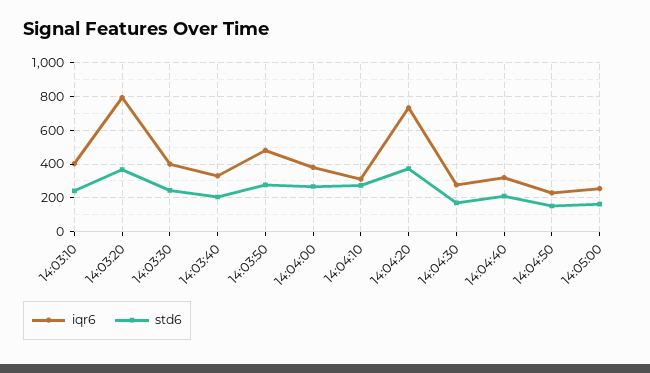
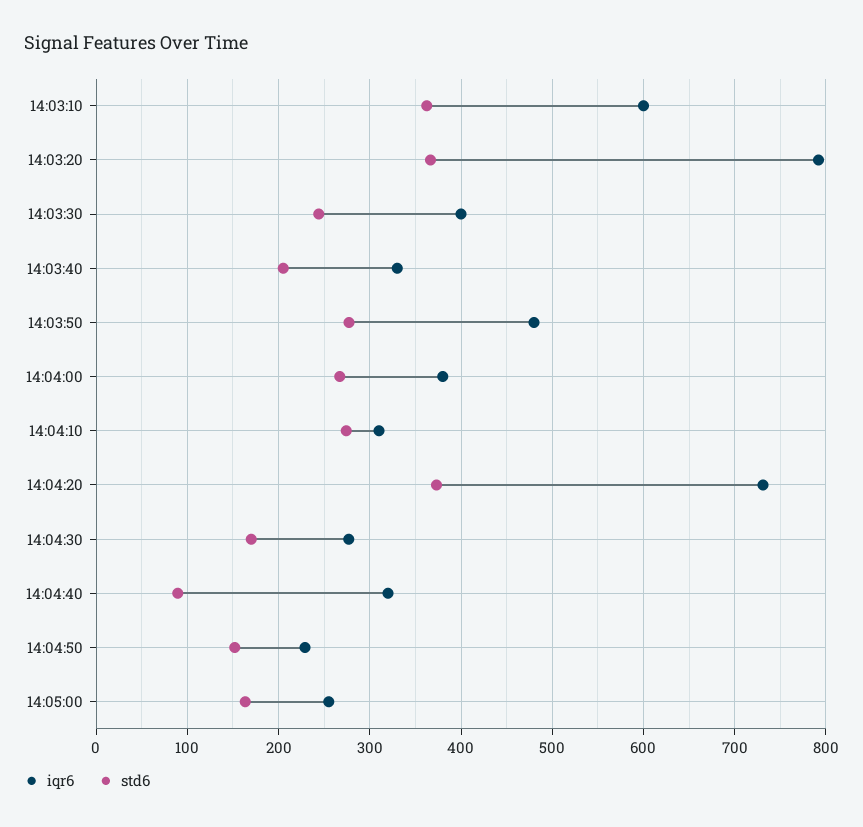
iqr6, 14:03:10: 400 -> 600
std6, 14:03:10: 250 -> 360
std6, 14:04:40: 200 -> 90

